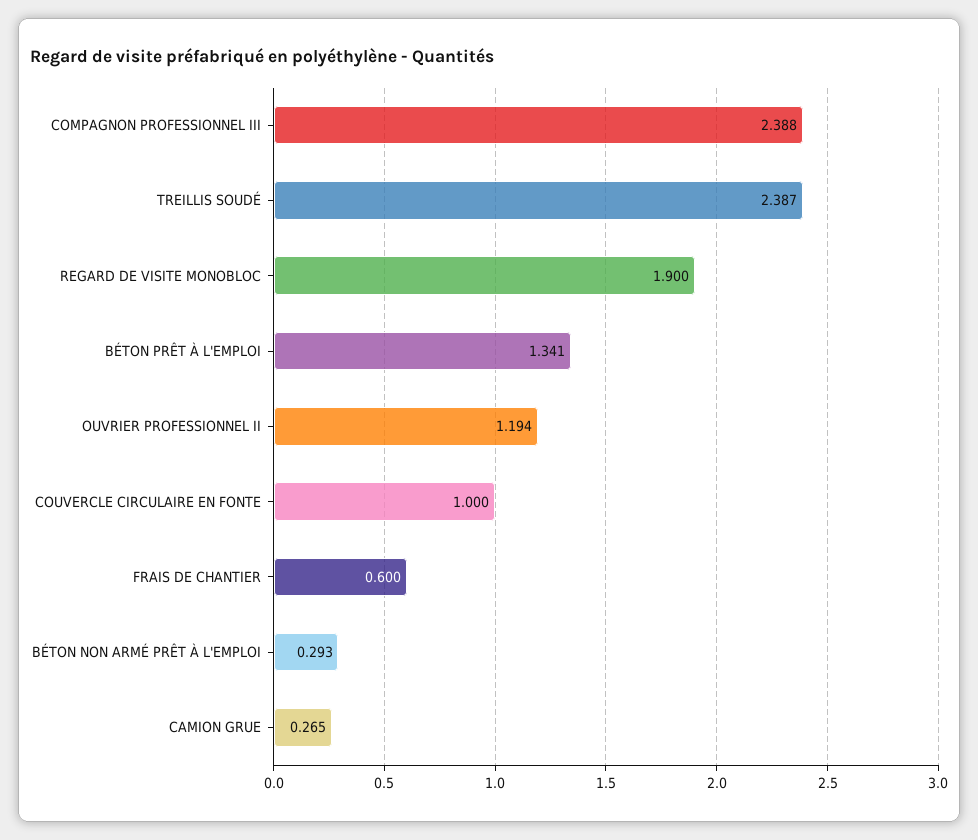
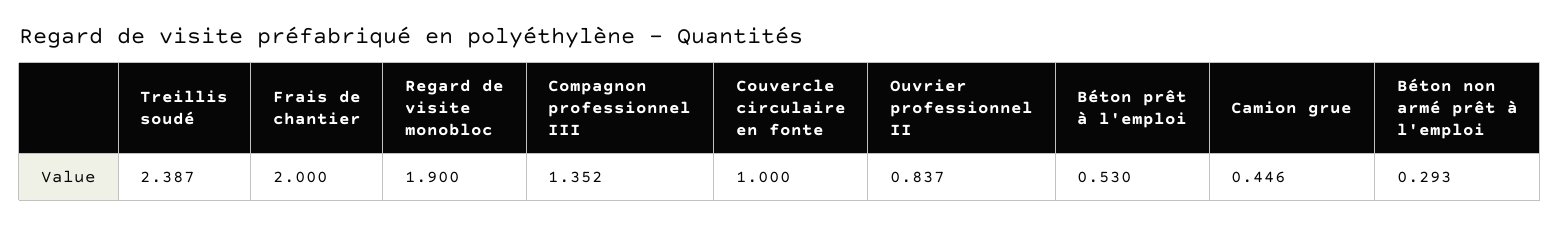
COMPAGNON PROFESSIONNEL III: 2.388 -> 1.352
BÉTON PRÊT À L'EMPLOI: 1.341 -> 0.53
OUVRIER PROFESSIONNEL II: 1.194 -> 0.837
FRAIS DE CHANTIER: 0.6 -> 2
CAMION GRUE: 0.265 -> 0.446

